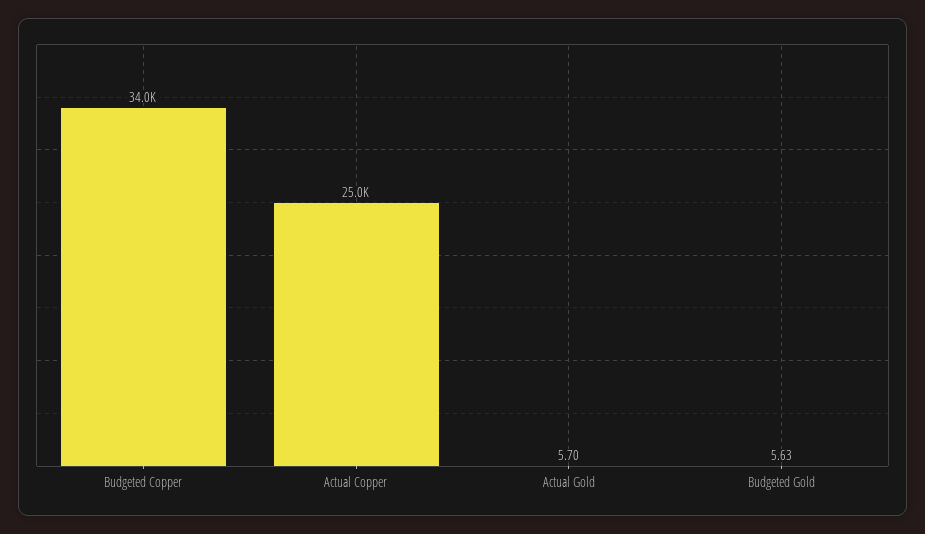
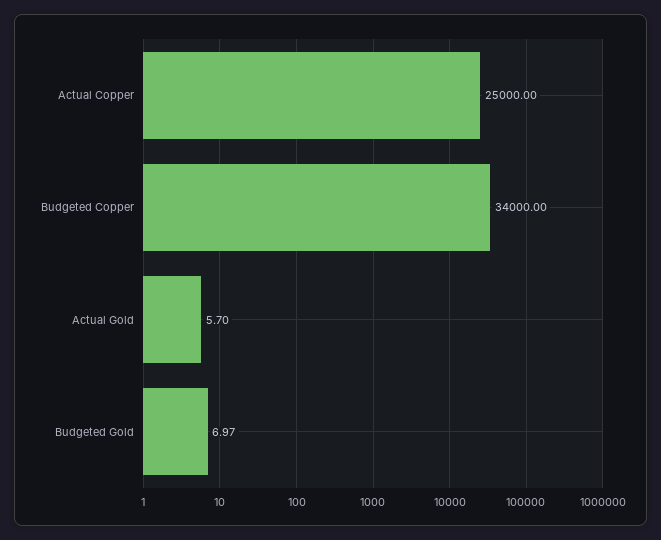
Budgeted Gold: 5.63 -> 6.97

